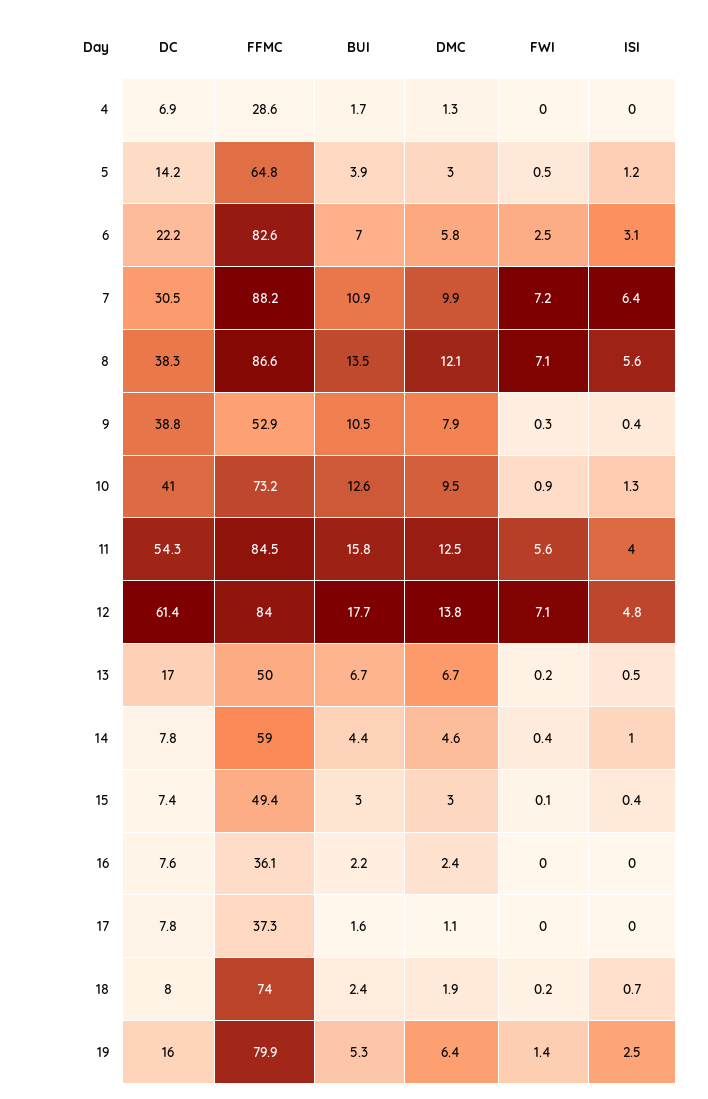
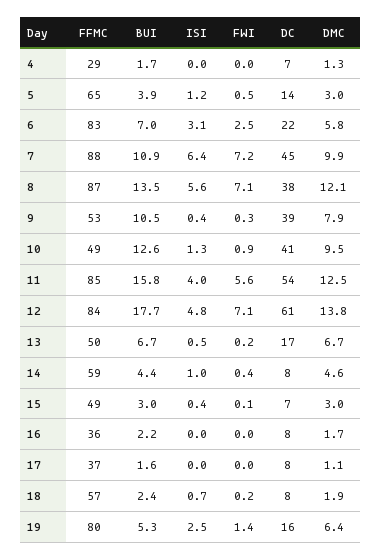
DC, 7: 30.5 -> 45
FFMC, 10: 73.2 -> 49
DMC, 16: 2.4 -> 1.7
FFMC, 18: 74 -> 57

